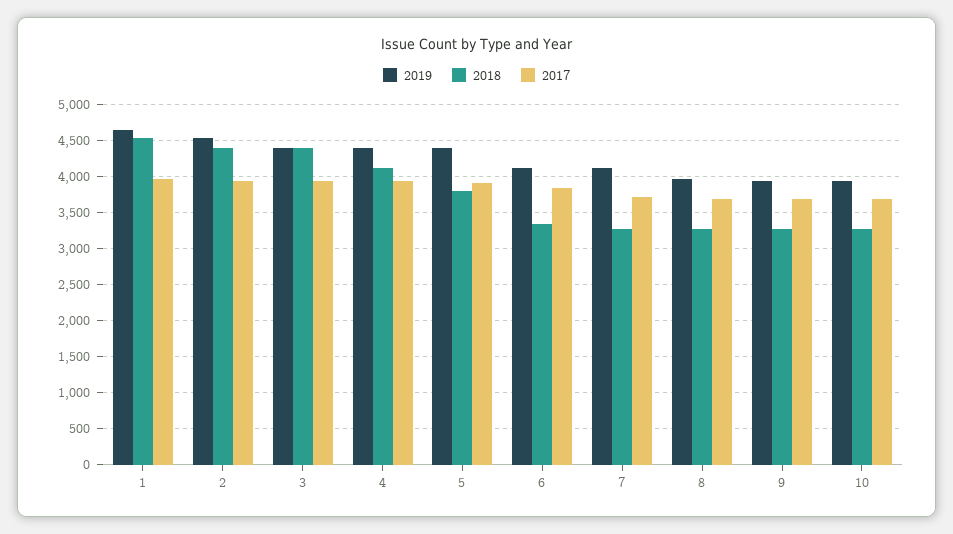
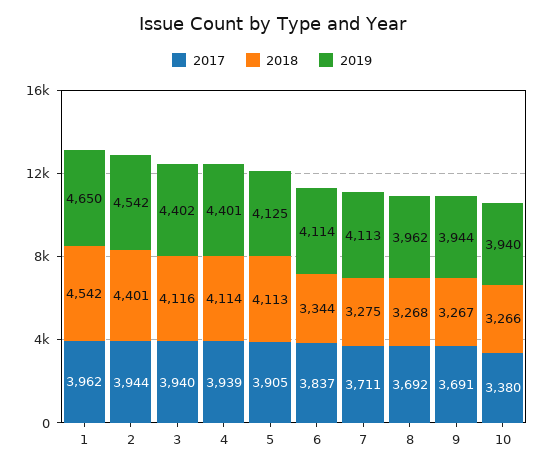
2018, 3: 4400 -> 4116
2019, 5: 4400 -> 4125
2018, 5: 3800 -> 4113
2017, 10: 3700 -> 3380

